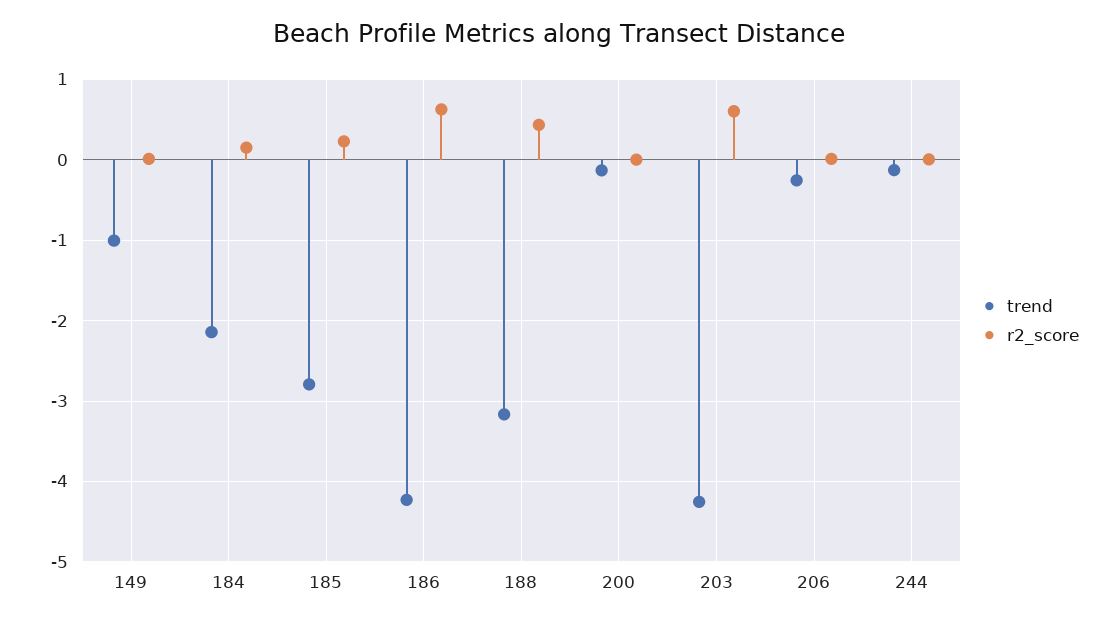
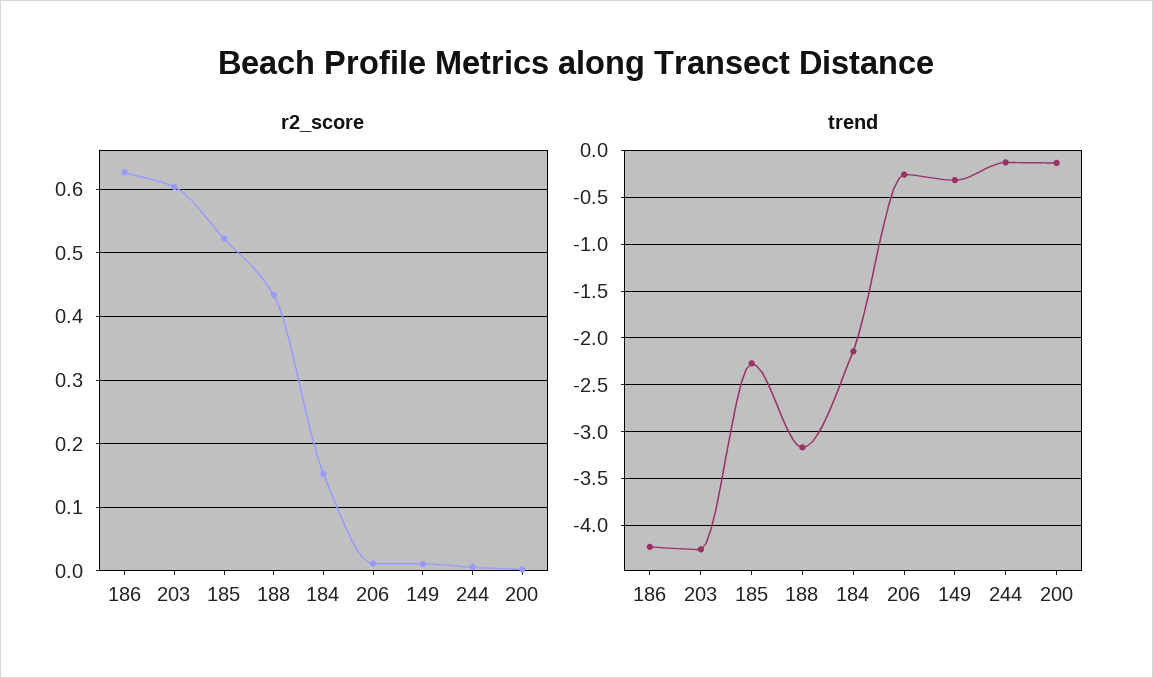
trend, 149: -1 -> -0.3
trend, 185: -2.8 -> -2.3
r2_score, 185: 0.2 -> 0.52

